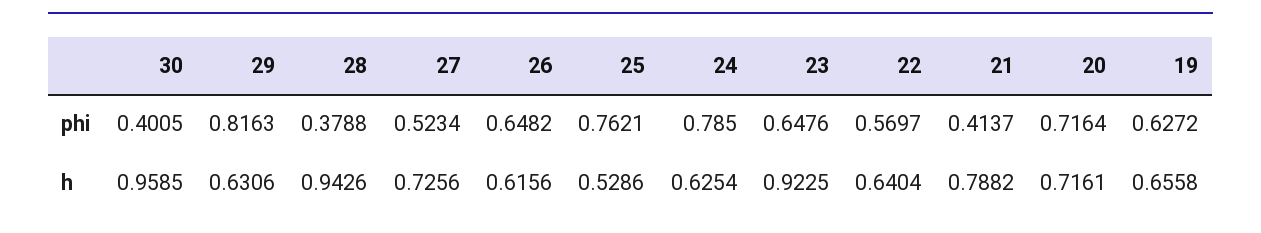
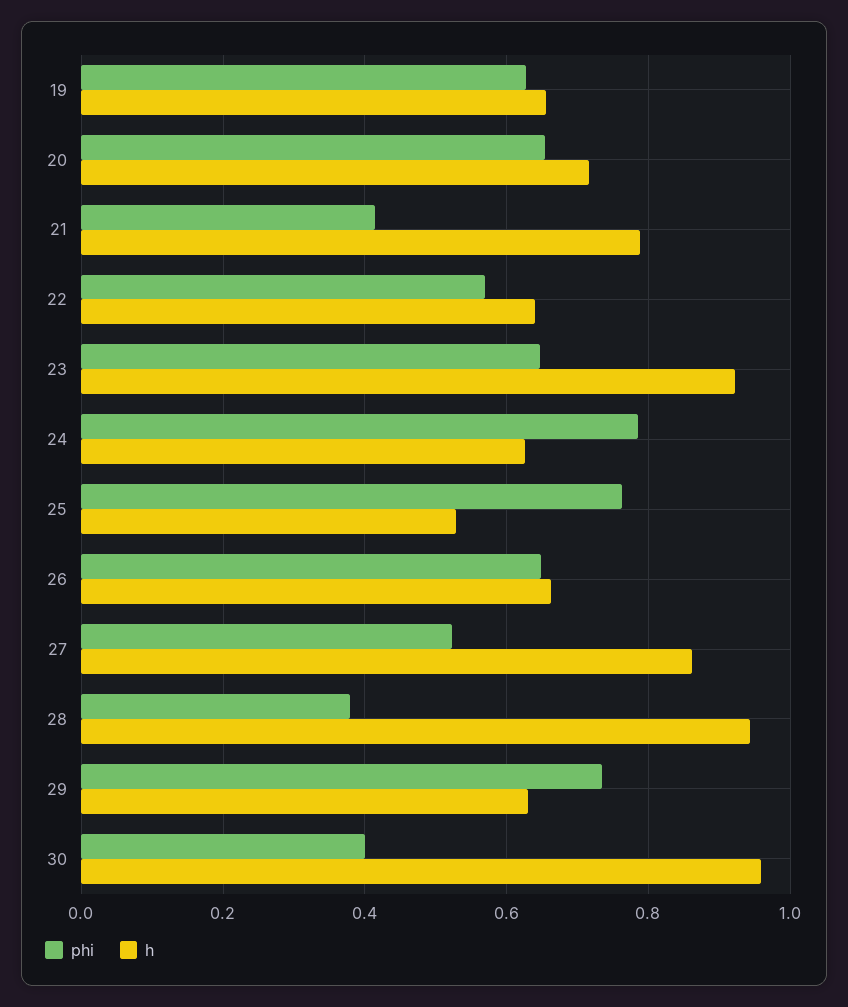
phi, 29: 0.8163 -> 0.74
phi, 20: 0.7164 -> 0.66
h, 27: 0.7256 -> 0.86
h, 26: 0.6156 -> 0.66

